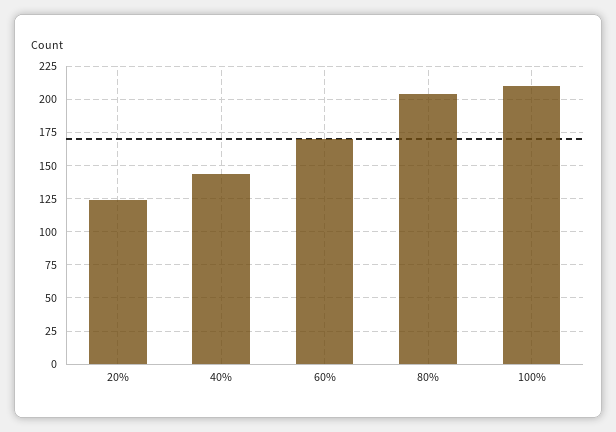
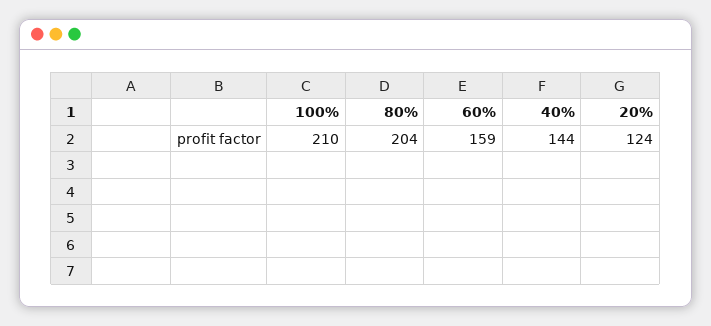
60%: 170 -> 159

